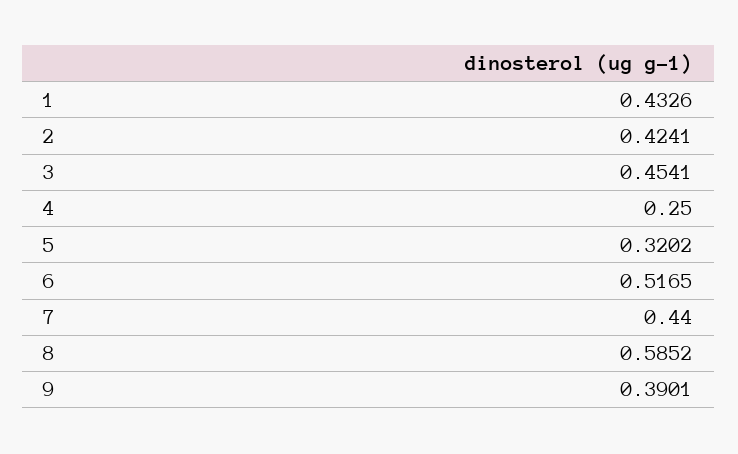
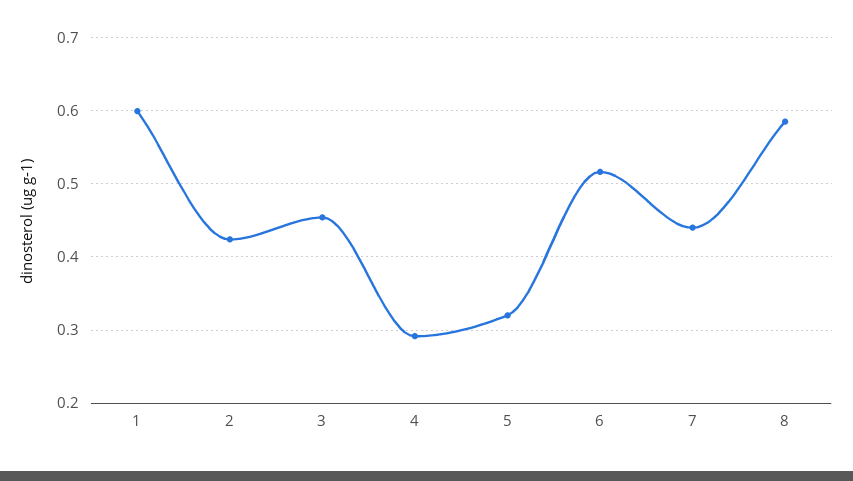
1: 0.4326 -> 0.6
4: 0.25 -> 0.29
9: 0.3901 -> none

